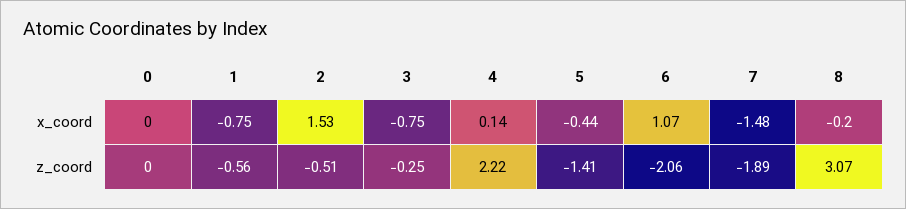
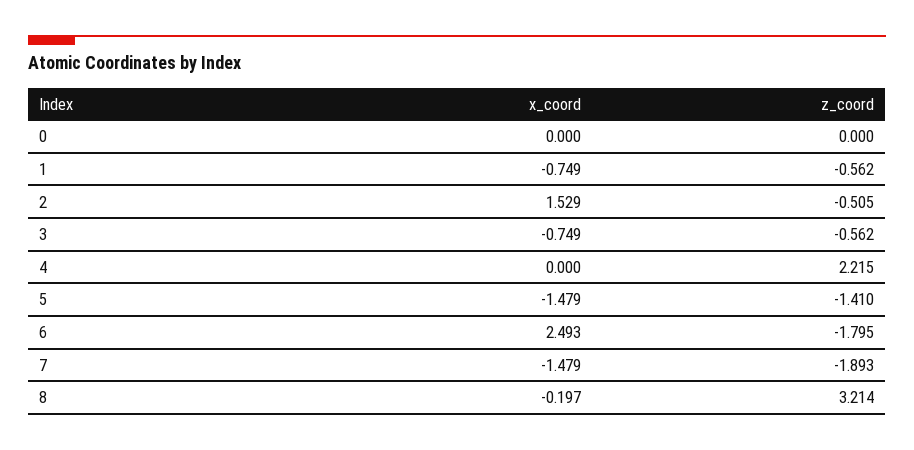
4, x_coord: 0.14 -> 0
5, x_coord: -0.44 -> -1.479
6, x_coord: 1.07 -> 2.493
3, z_coord: -0.25 -> -0.562
6, z_coord: -2.06 -> -1.795
8, z_coord: 3.07 -> 3.214

